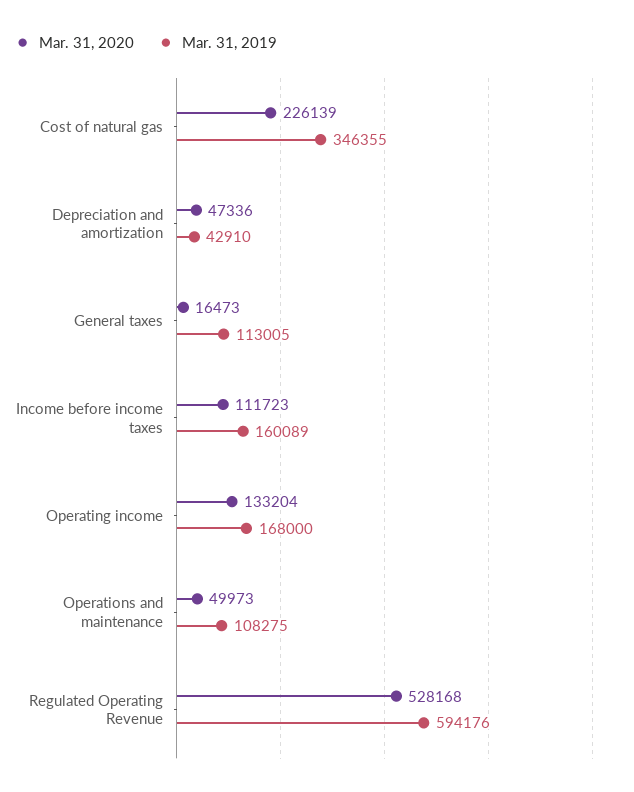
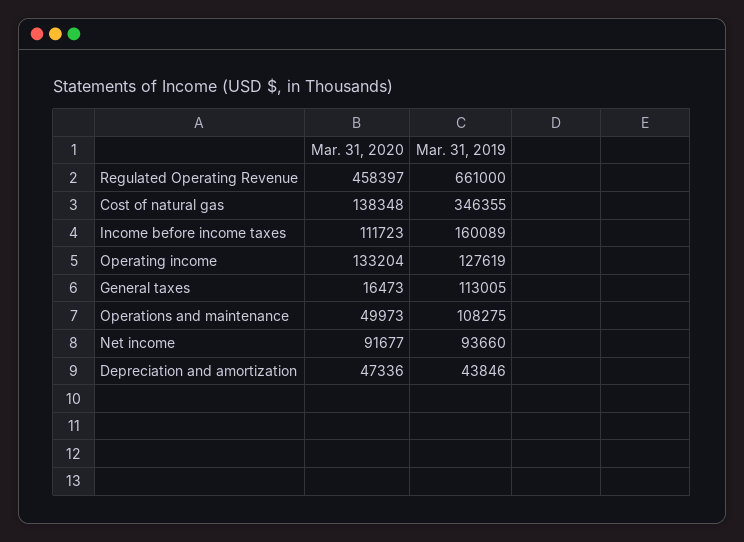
Mar. 31, 2020, Cost of natural gas: 226139 -> 138348
Mar. 31, 2019, Depreciation and amortization: 42910 -> 43846
Mar. 31, 2019, Operating income: 168000 -> 127619
Mar. 31, 2020, Regulated Operating Revenue: 528168 -> 458397
Mar. 31, 2019, Regulated Operating Revenue: 594176 -> 661000
Mar. 31, 2020, Net income: none -> 91677
Mar. 31, 2019, Net income: none -> 93660

